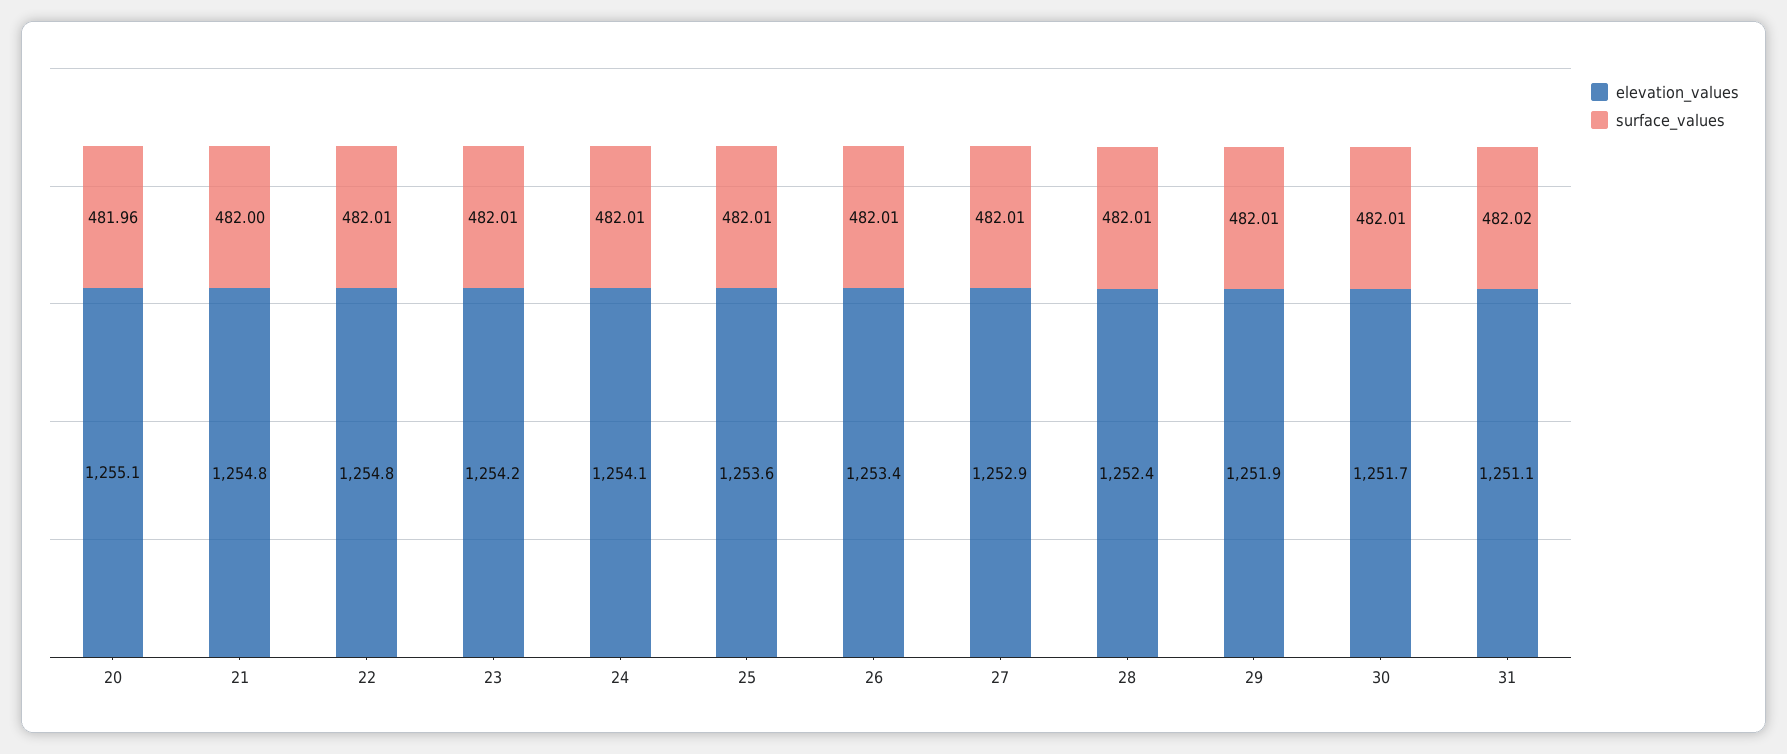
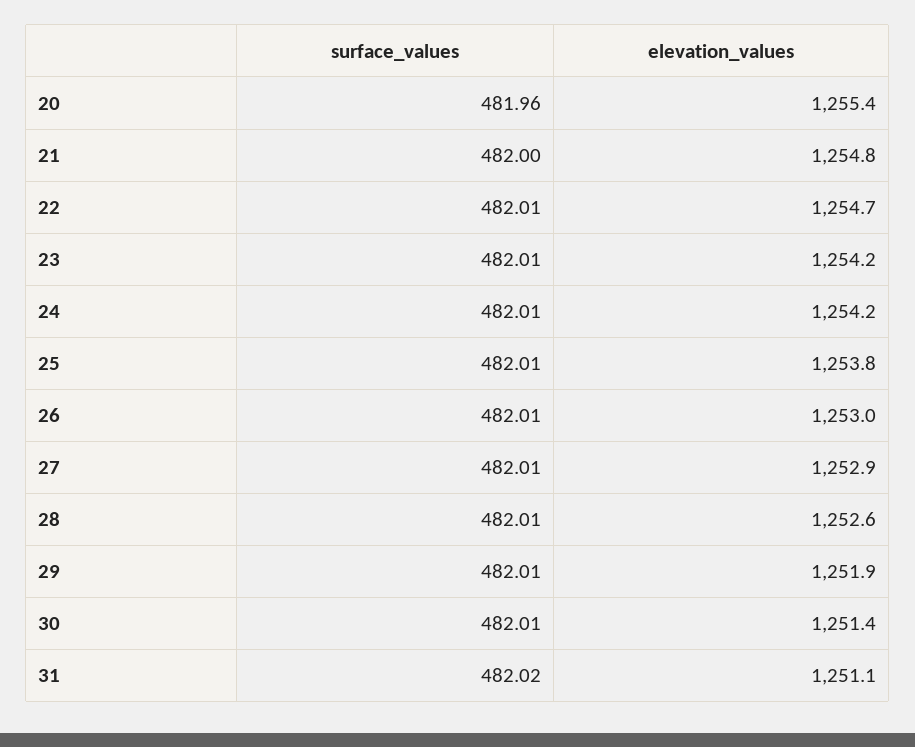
elevation_values, 20: 1255.1 -> 1255.4
elevation_values, 22: 1254.8 -> 1254.7
elevation_values, 24: 1254.1 -> 1254.2
elevation_values, 25: 1253.6 -> 1253.8
elevation_values, 26: 1253.4 -> 1253
elevation_values, 28: 1252.4 -> 1252.6
elevation_values, 30: 1251.7 -> 1251.4

